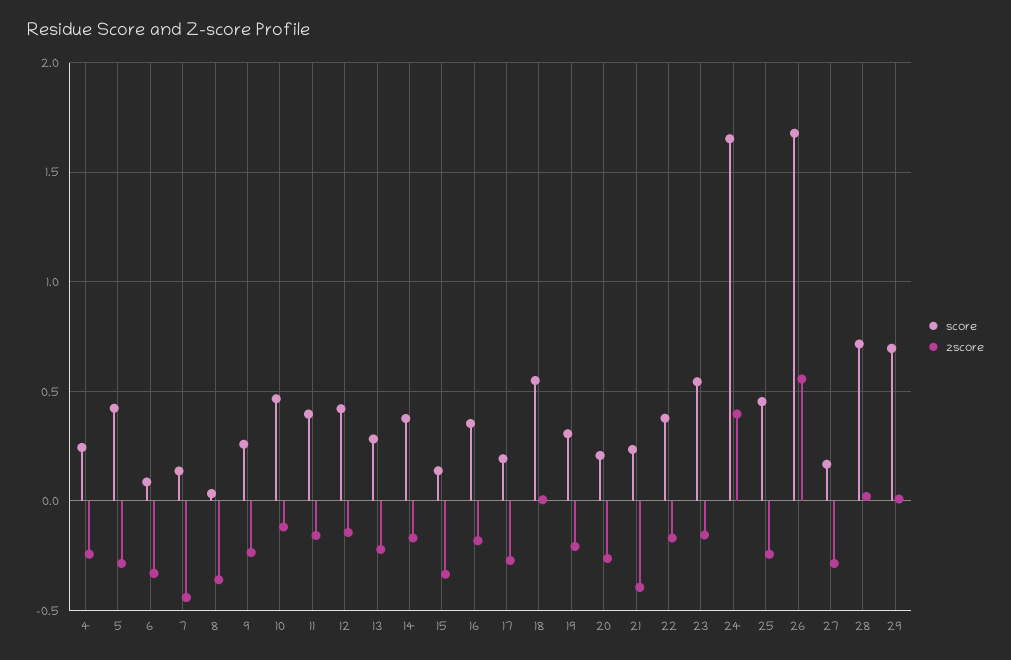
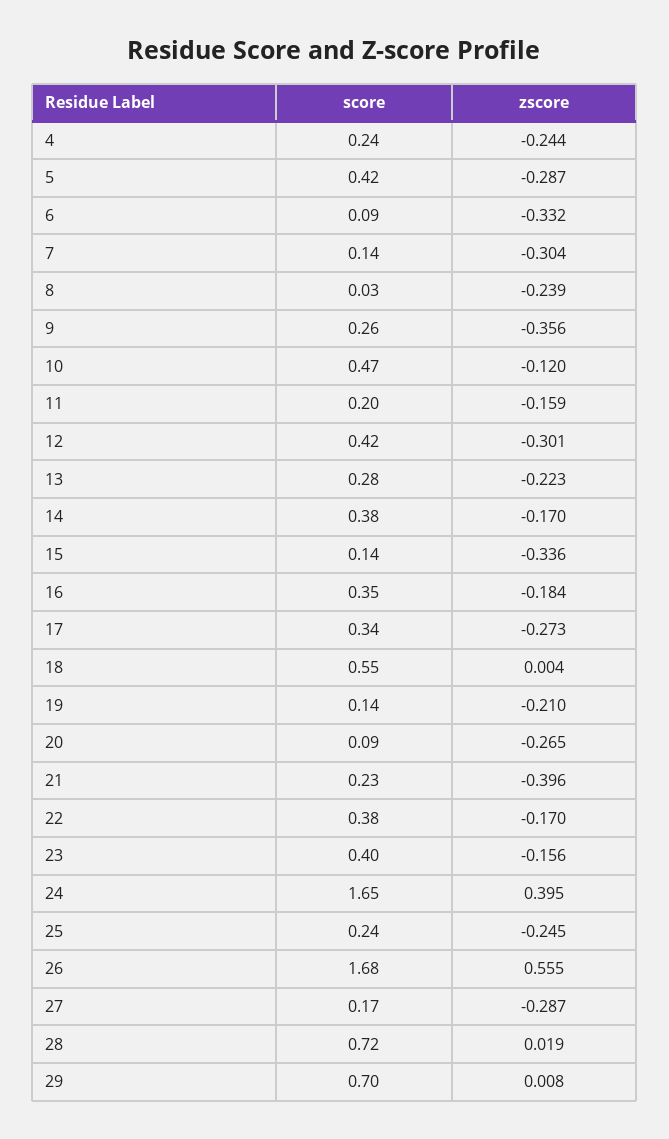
zscore, 7: -0.45 -> -0.304
zscore, 8: -0.35 -> -0.239
zscore, 9: -0.25 -> -0.356
score, 11: 0.4 -> 0.2
zscore, 12: -0.15 -> -0.301
score, 17: 0.2 -> 0.34
score, 19: 0.3 -> 0.14
score, 20: 0.2 -> 0.09
score, 23: 0.55 -> 0.4
score, 25: 0.45 -> 0.24

